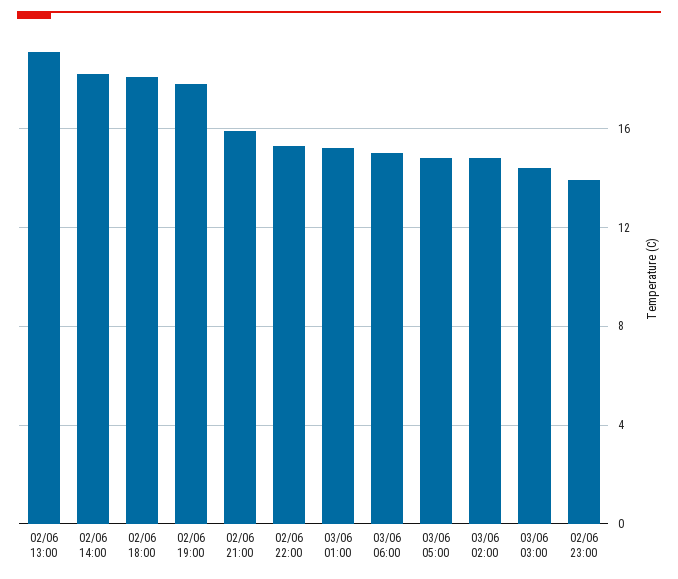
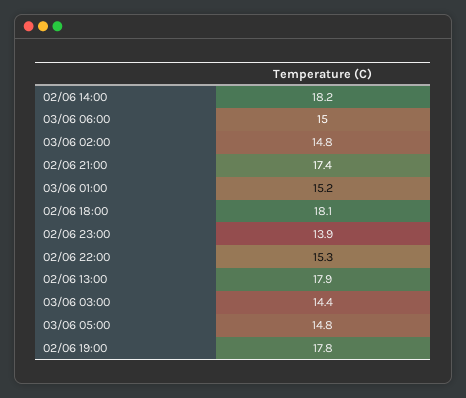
02/06 13:00: 19 -> 17.9
02/06 21:00: 16 -> 17.4

